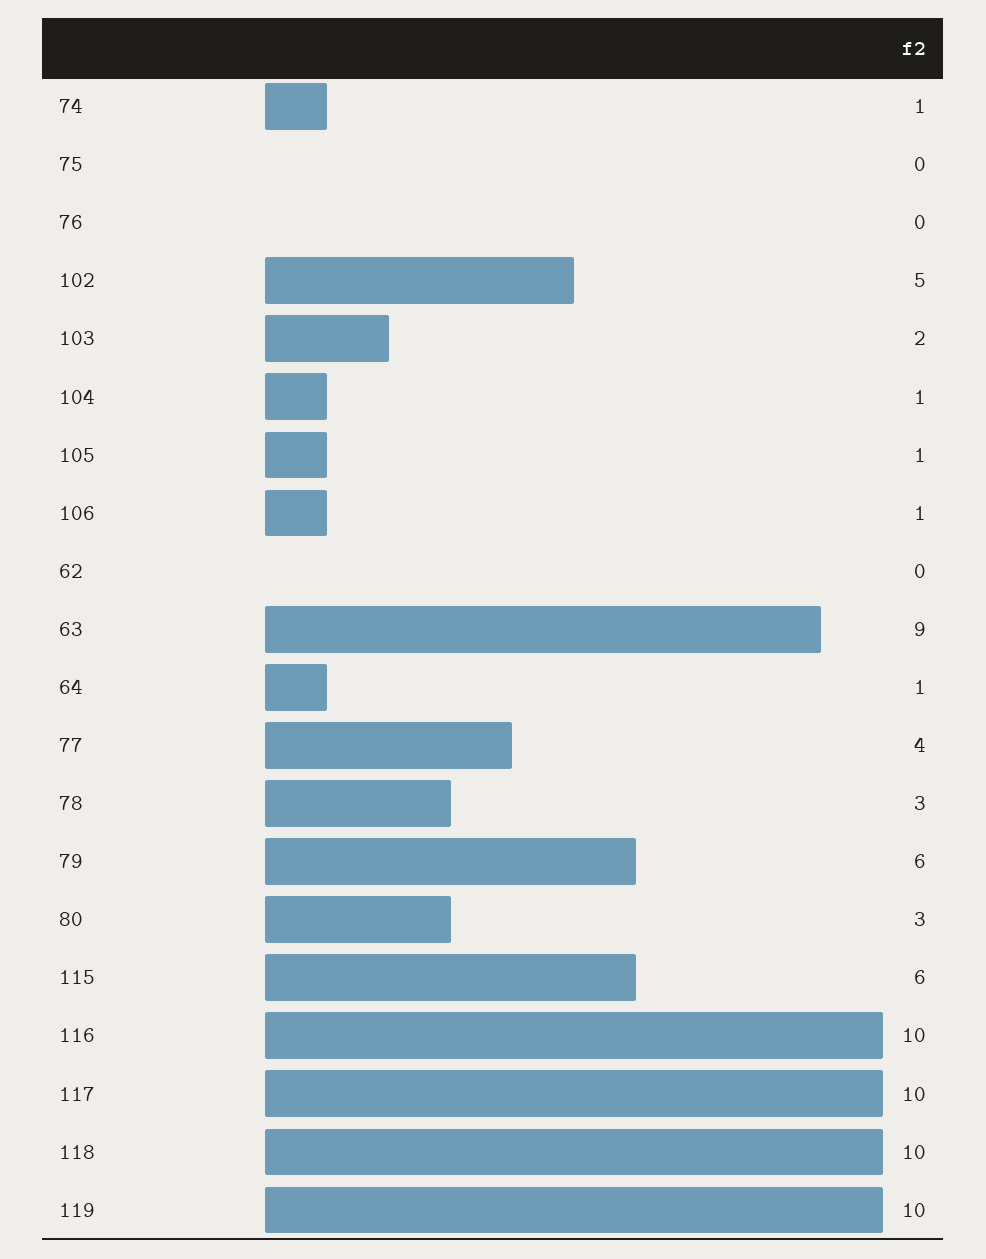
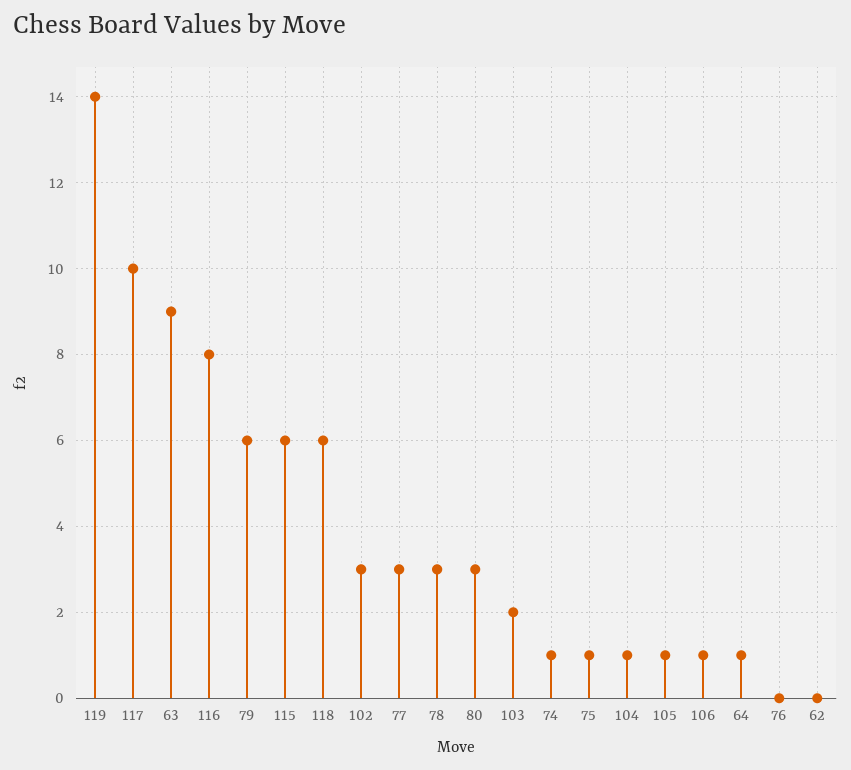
75: 0 -> 1
102: 5 -> 3
77: 4 -> 3
116: 10 -> 8
118: 10 -> 6
119: 10 -> 14

